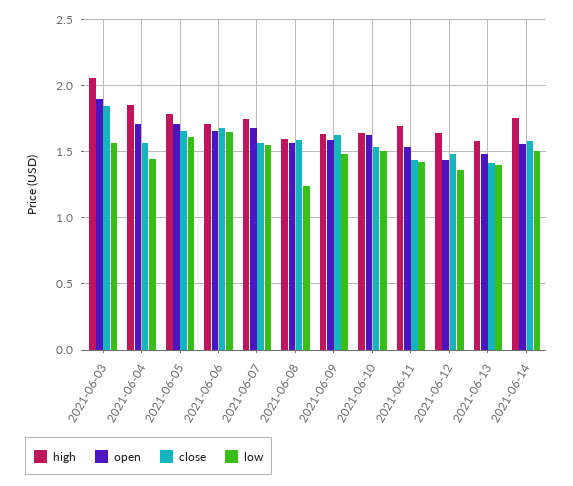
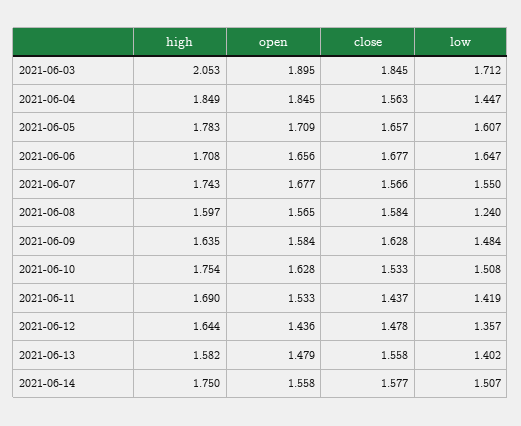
low, 2021-06-03: 1.55 -> 1.712
open, 2021-06-04: 1.7 -> 1.845
high, 2021-06-10: 1.65 -> 1.754
close, 2021-06-13: 1.4 -> 1.558

